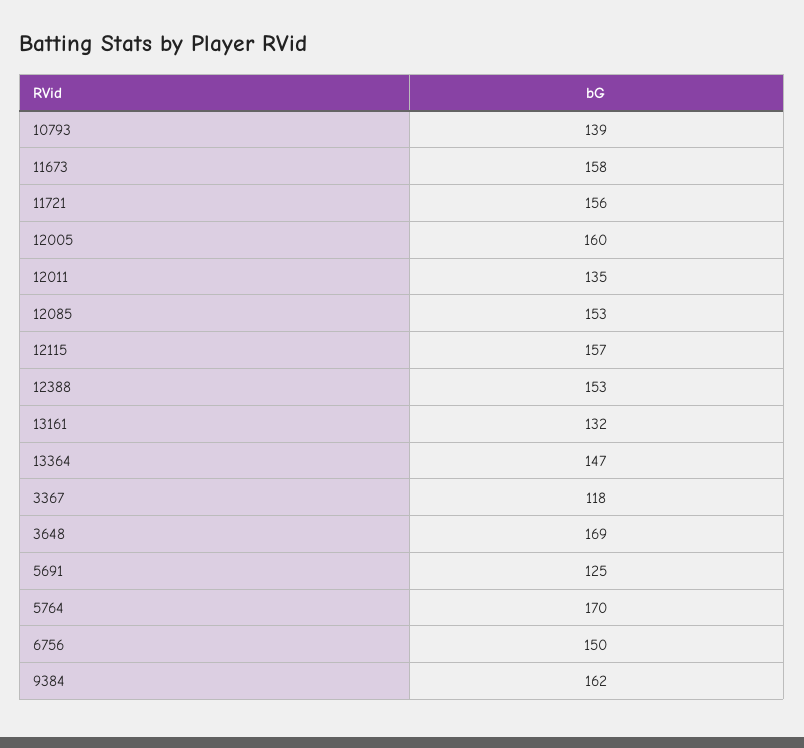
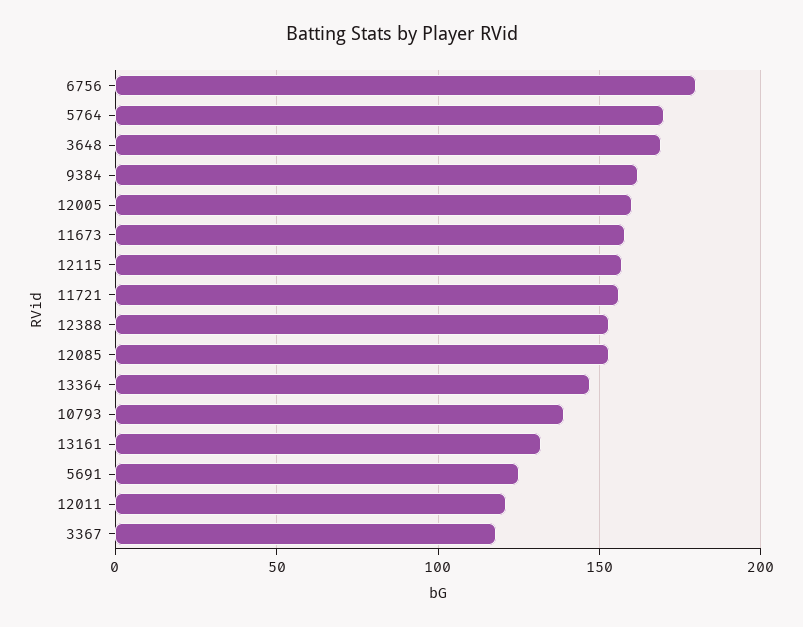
12011: 135 -> 120
6756: 150 -> 180

